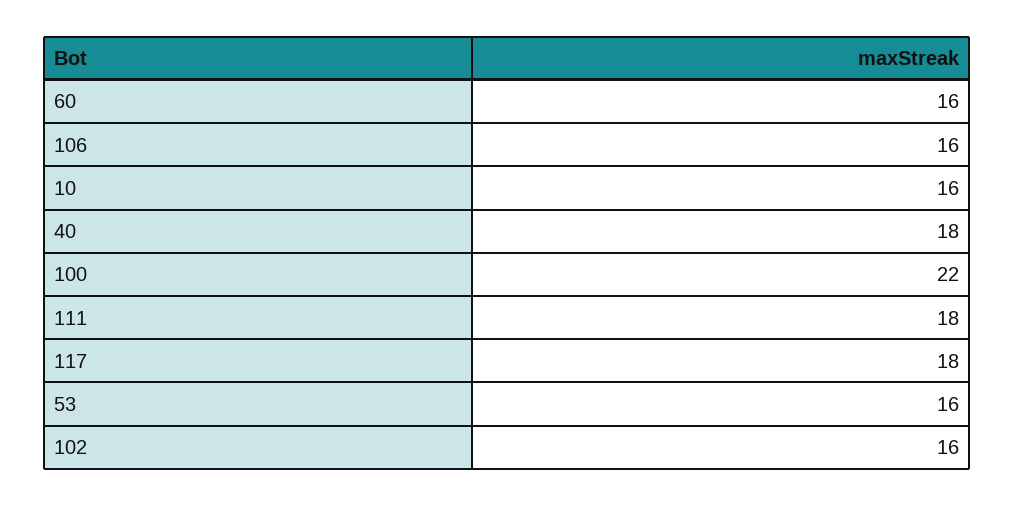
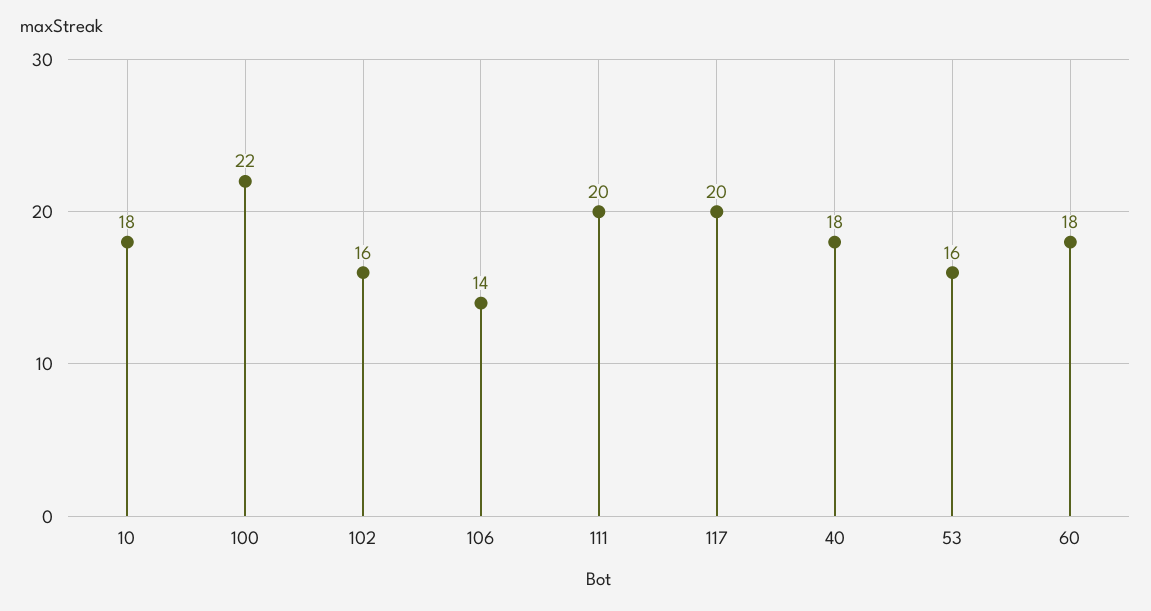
60: 16 -> 18
106: 16 -> 14
10: 16 -> 18
111: 18 -> 20
117: 18 -> 20

